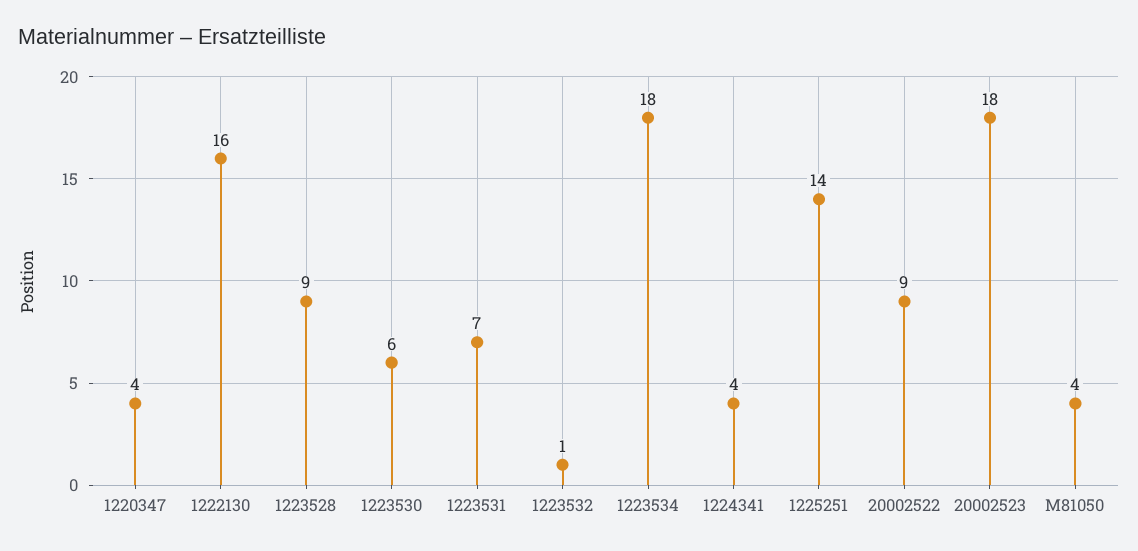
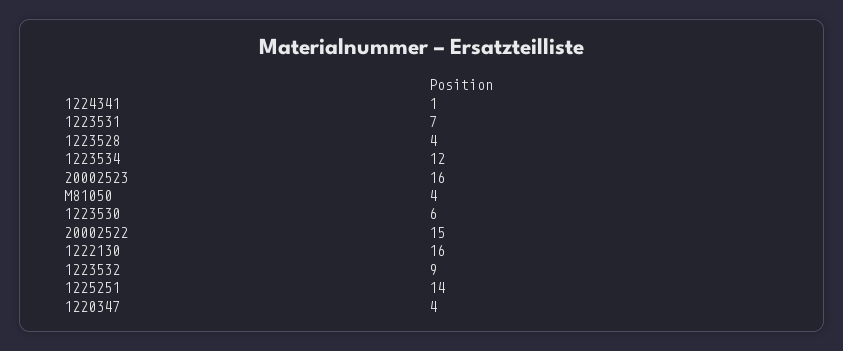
1223528: 9 -> 4
1223532: 1 -> 9
1223534: 18 -> 12
1224341: 4 -> 1
20002522: 9 -> 15
20002523: 18 -> 16

